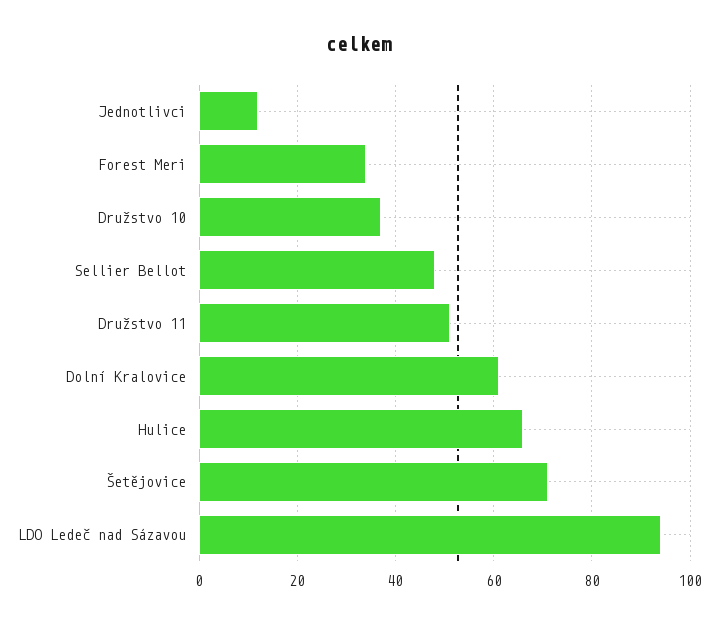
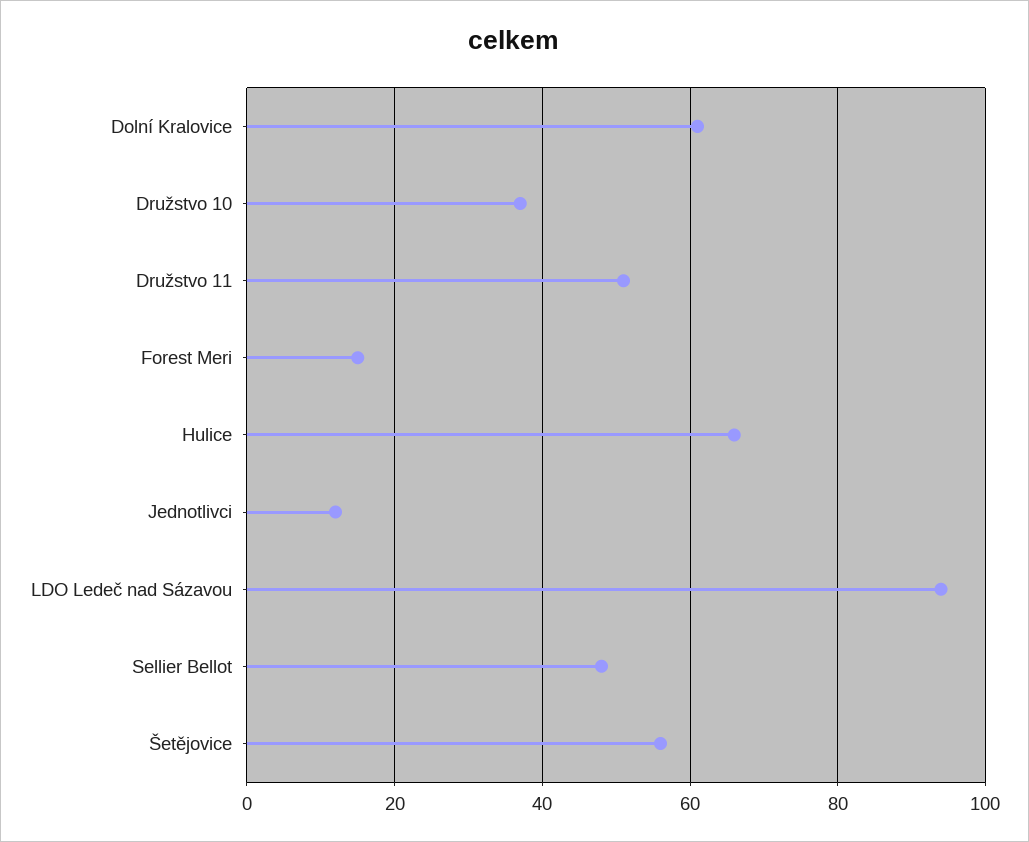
Forest Meri: 35 -> 15
Šetějovice: 70 -> 55

